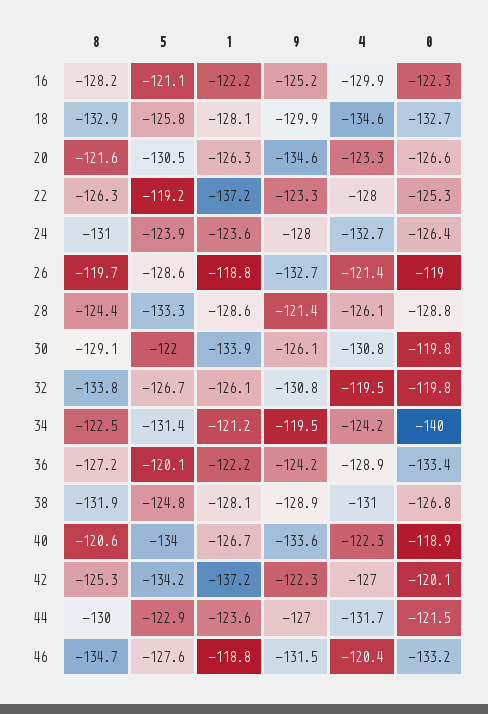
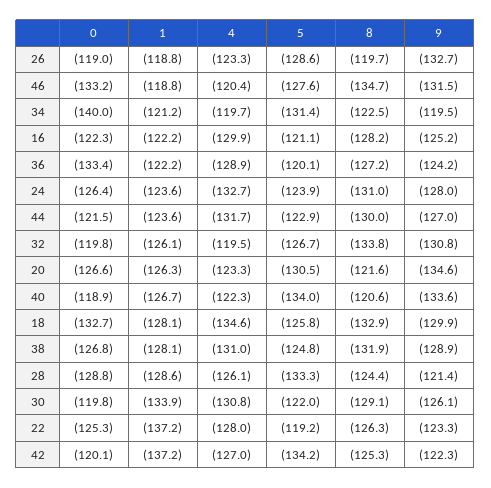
4, 26: -121.4 -> -123.3
4, 34: -124.2 -> -119.7

